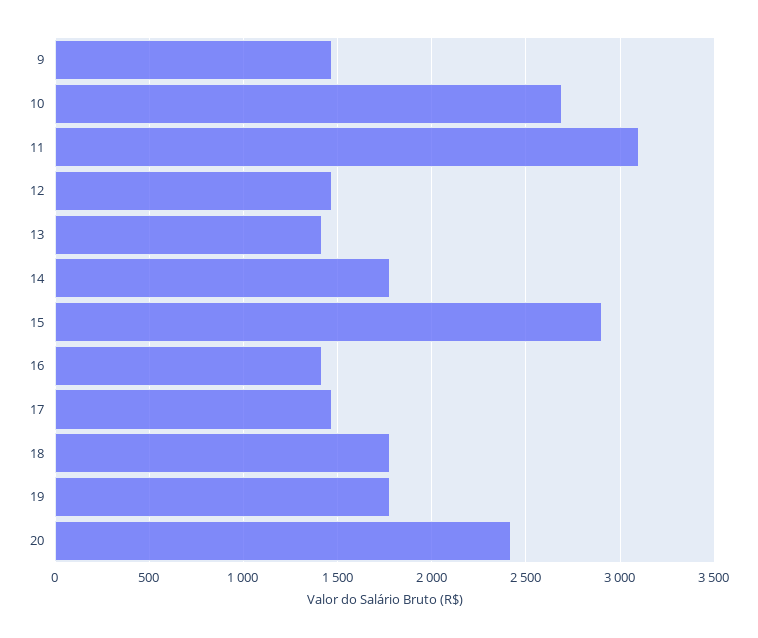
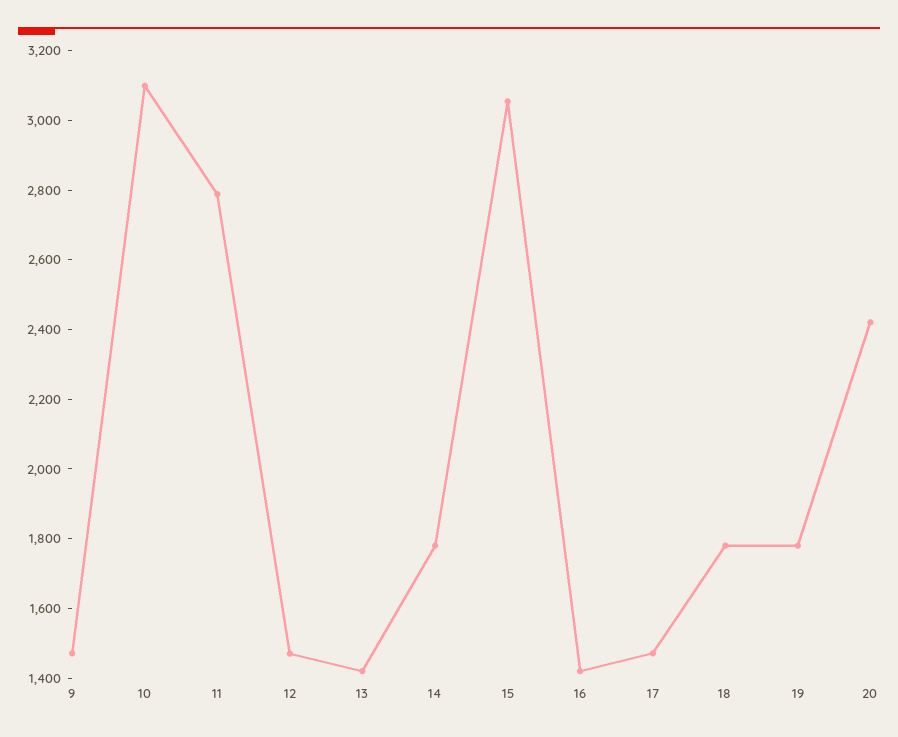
10: 2700 -> 3100
11: 3100 -> 2800
15: 2900 -> 3050

